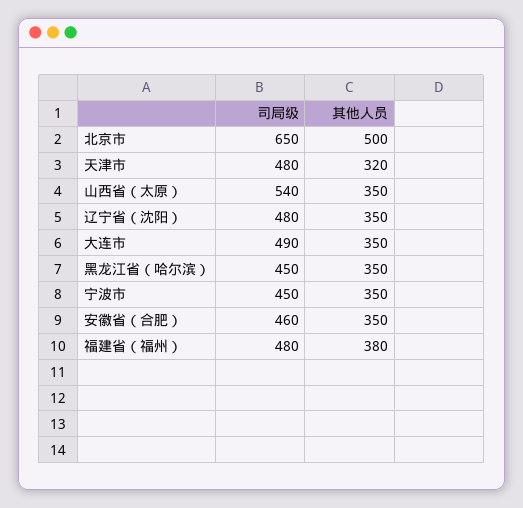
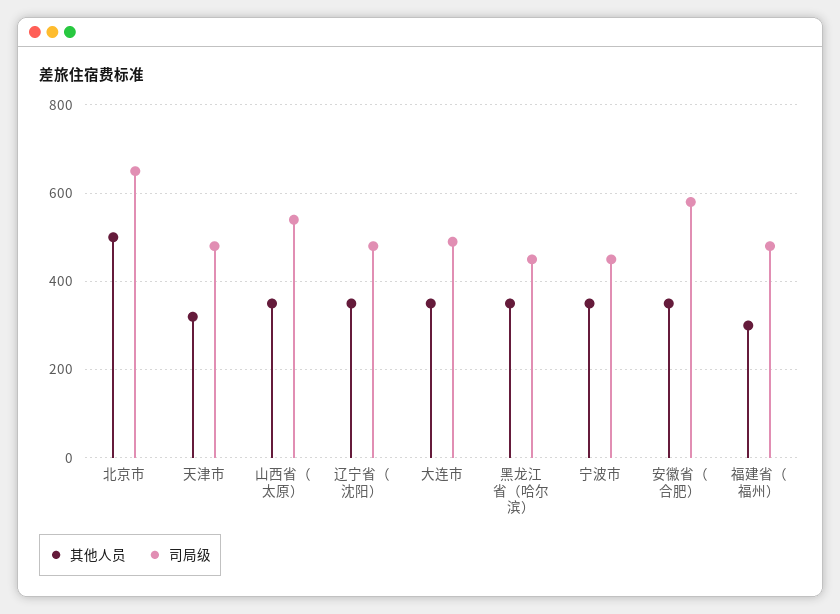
司局级, 安徽省（合肥）: 460 -> 580
其他人员, 福建省（福州）: 380 -> 300

